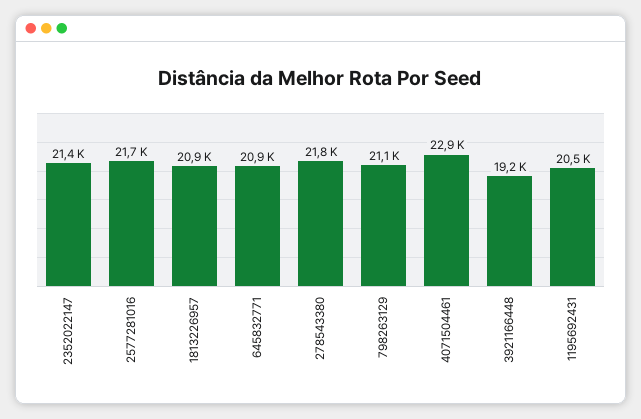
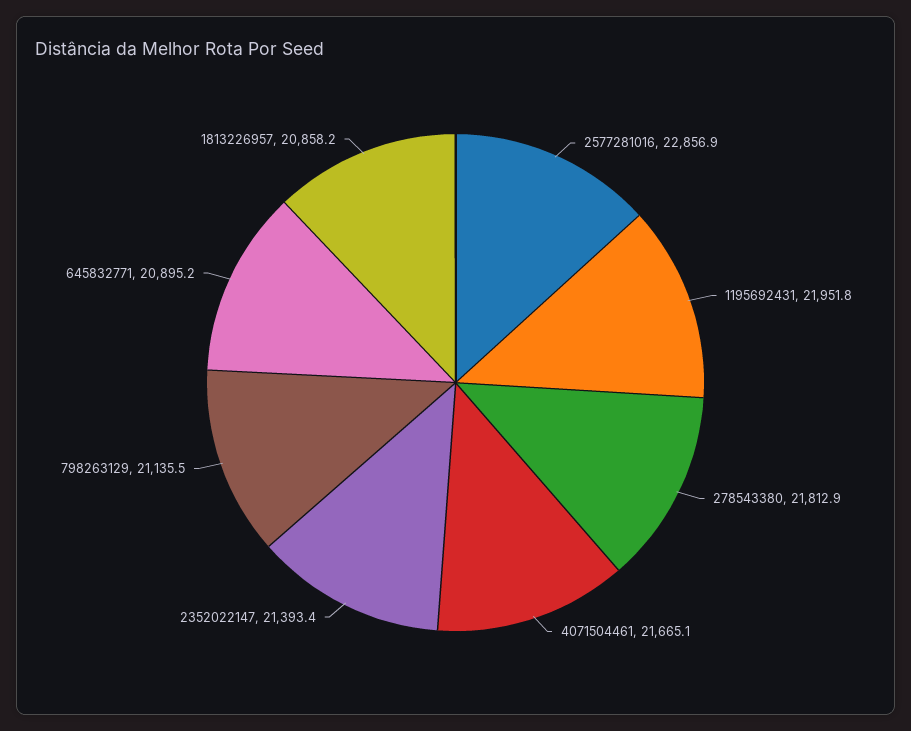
2577281016: 21700 -> 22856.9
4071504461: 22900 -> 21665.1
3921166448: 19200 -> none
1195692431: 20500 -> 21951.8

